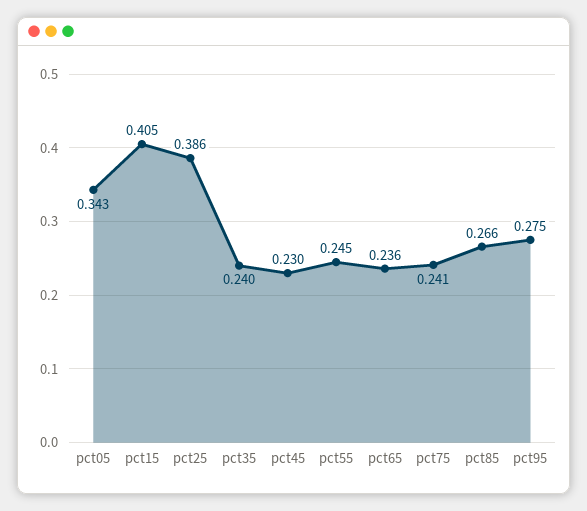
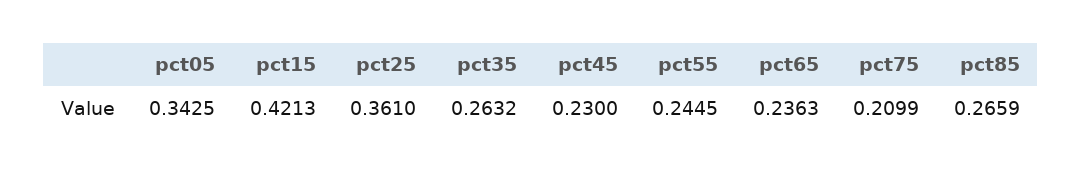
pct15: 0.405 -> 0.4213
pct25: 0.386 -> 0.361
pct35: 0.24 -> 0.2632
pct75: 0.241 -> 0.2099
pct95: 0.275 -> none

